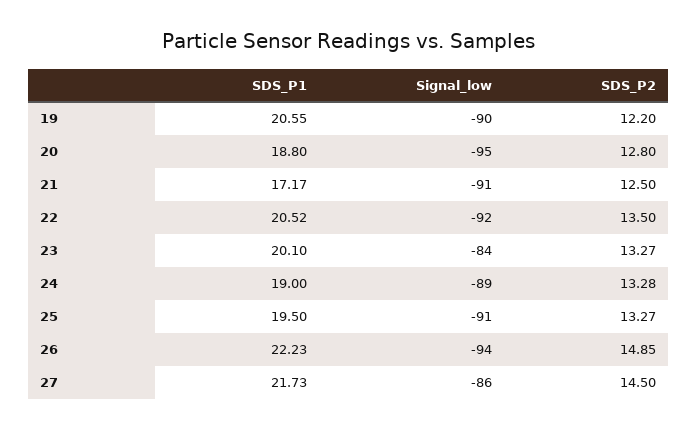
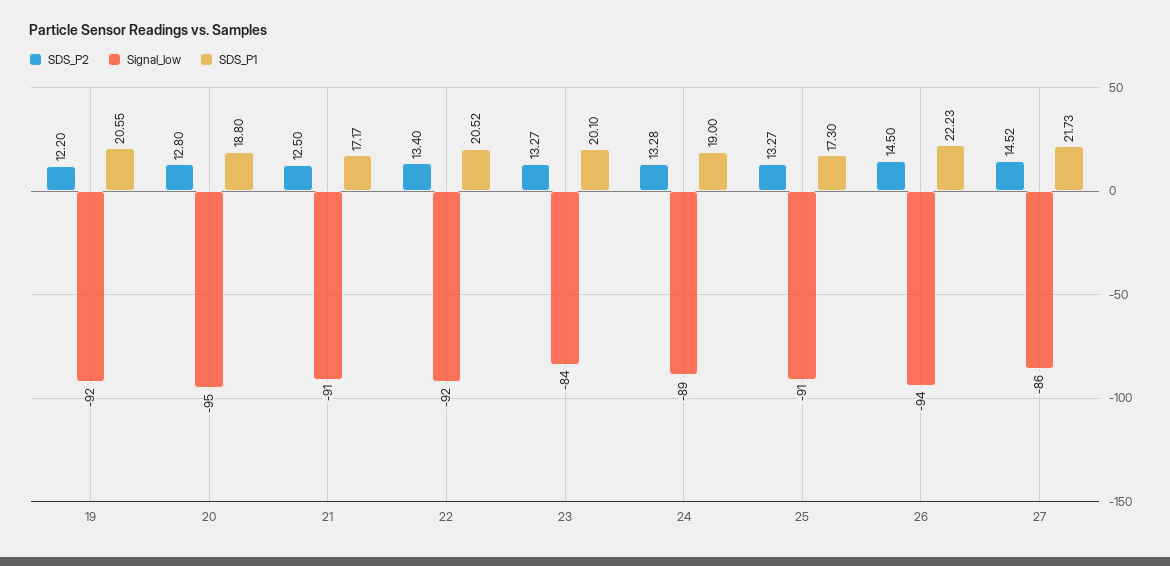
Signal_low, 19: -90 -> -92
SDS_P2, 22: 13.5 -> 13.4
SDS_P1, 25: 19.5 -> 17.3
SDS_P2, 26: 14.85 -> 14.5
SDS_P2, 27: 14.5 -> 14.52

